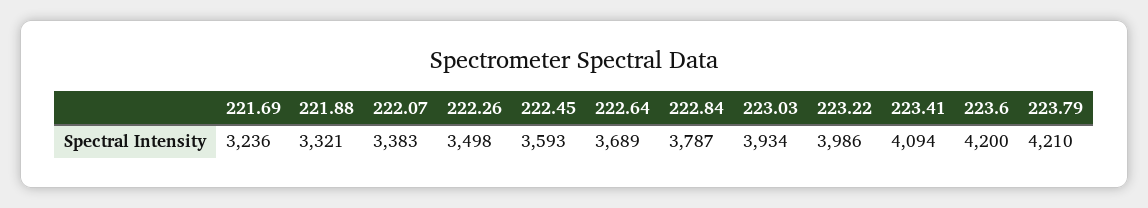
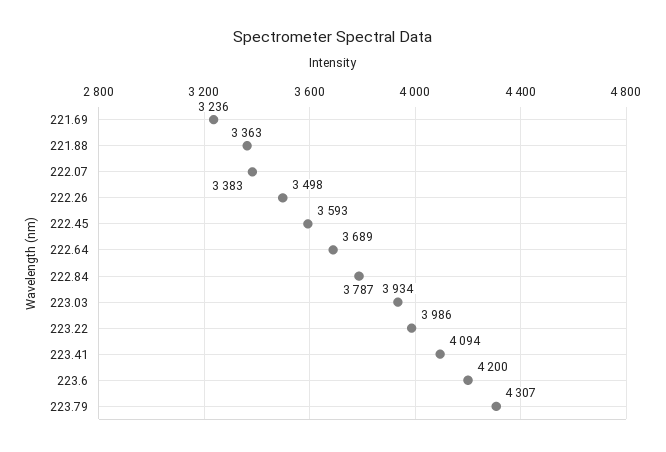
221.88: 3321 -> 3363
223.79: 4210 -> 4307

